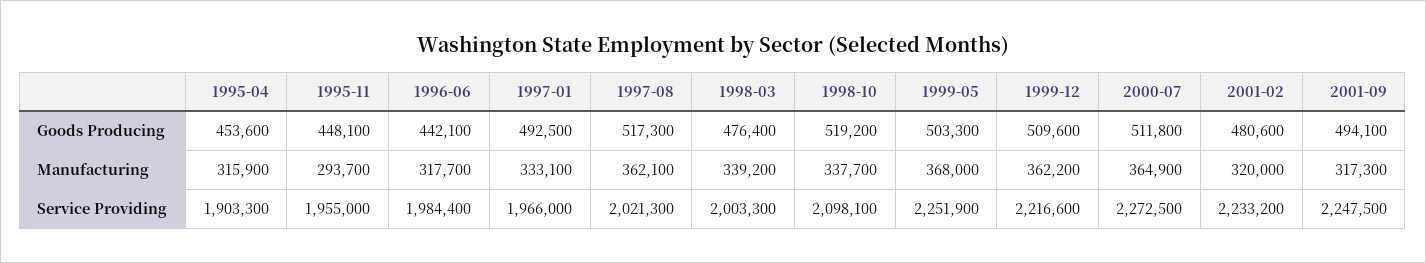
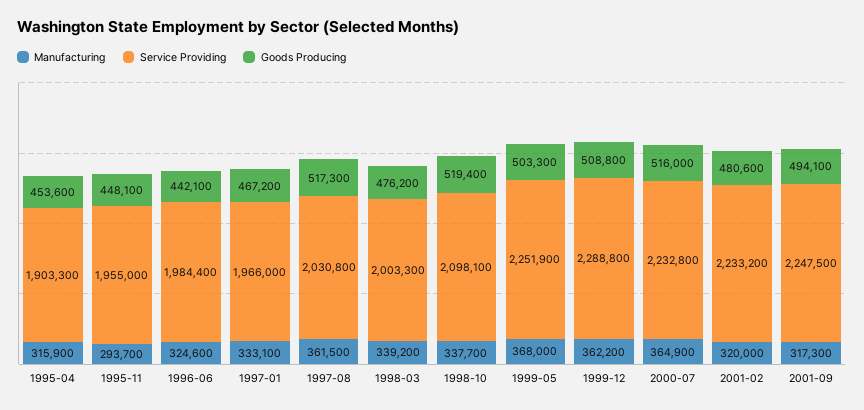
Goods Producing, 1997-01: 492500 -> 467200
Goods Producing, 1998-03: 476400 -> 476200
Goods Producing, 1998-10: 519200 -> 519400
Goods Producing, 1999-12: 509600 -> 508800
Goods Producing, 2000-07: 511800 -> 516000
Manufacturing, 1996-06: 317700 -> 324600
Manufacturing, 1997-08: 362100 -> 361500
Service Providing, 1997-08: 2021300 -> 2030800
Service Providing, 1999-12: 2216600 -> 2288800
Service Providing, 2000-07: 2272500 -> 2232800

